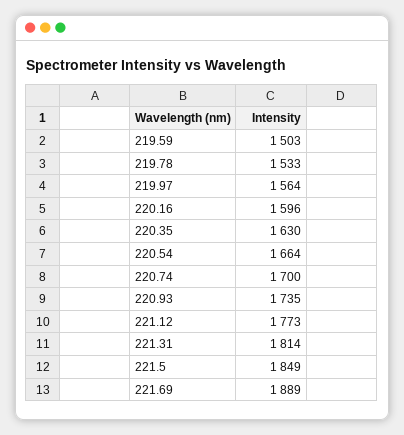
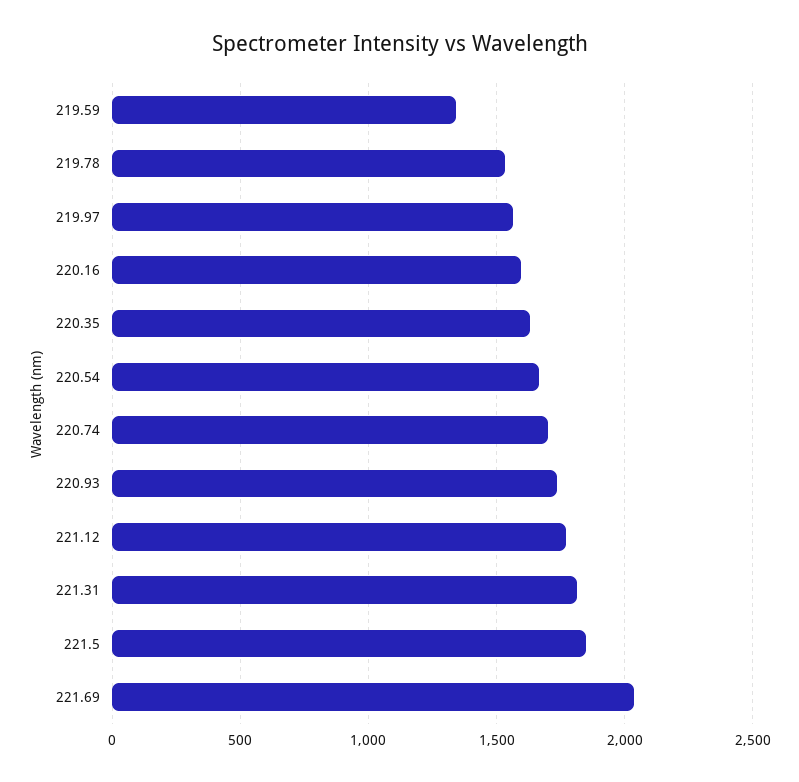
219.59: 1503 -> 1350
221.69: 1889 -> 2050

